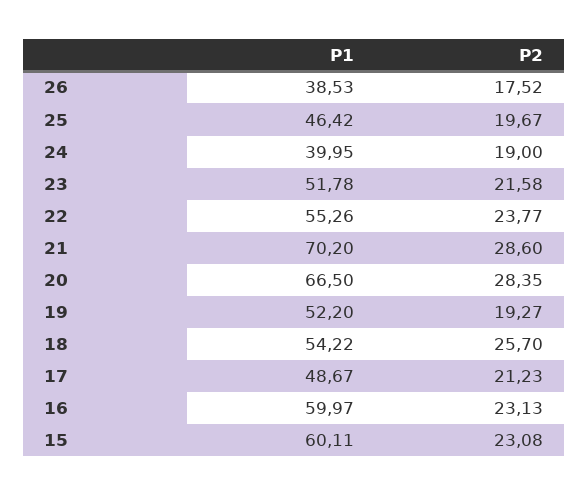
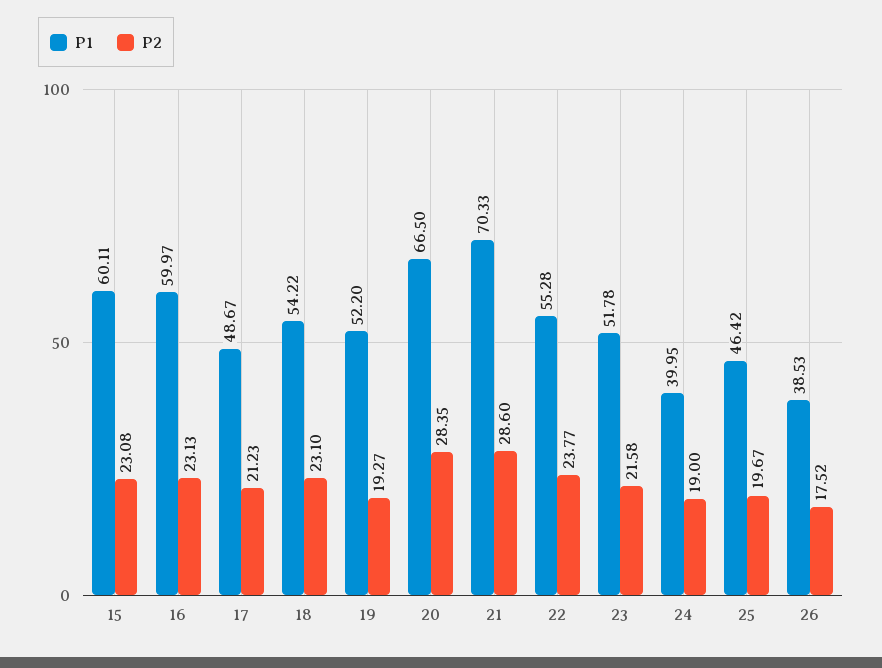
P1, 22: 55.26 -> 55.28
P1, 21: 70.2 -> 70.33
P2, 18: 25.7 -> 23.1

